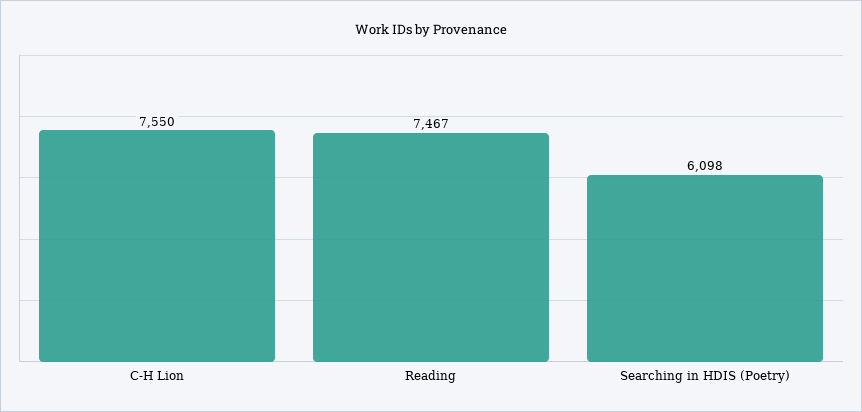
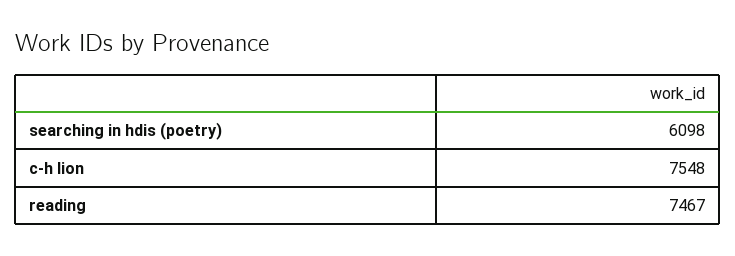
C-H Lion: 7550 -> 7548

